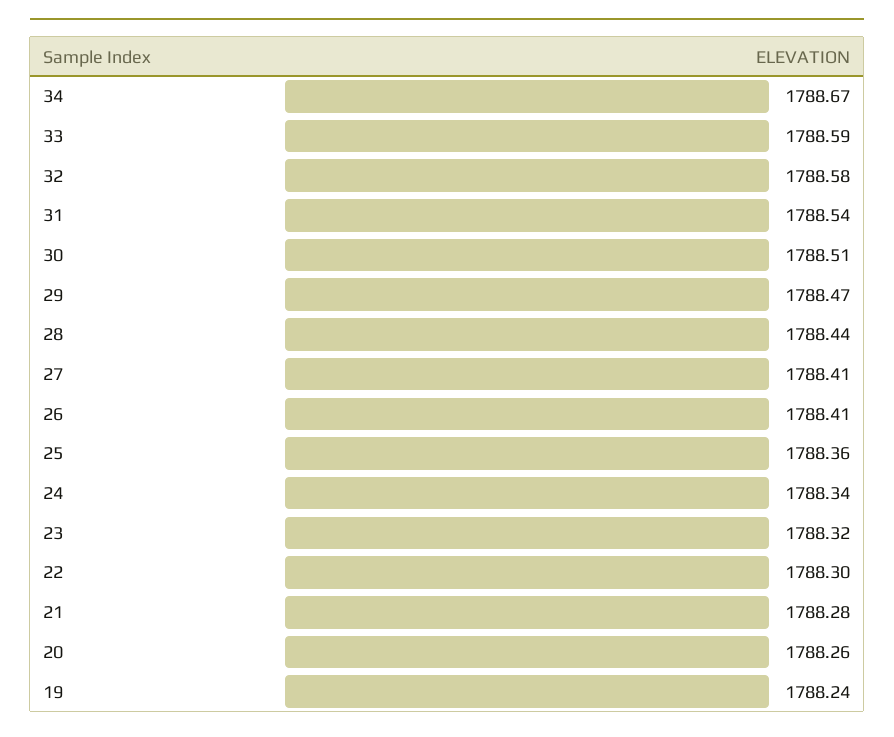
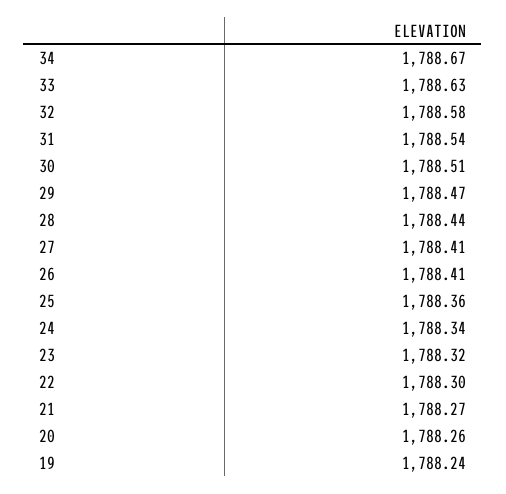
33: 1788.59 -> 1788.63
21: 1788.28 -> 1788.27

